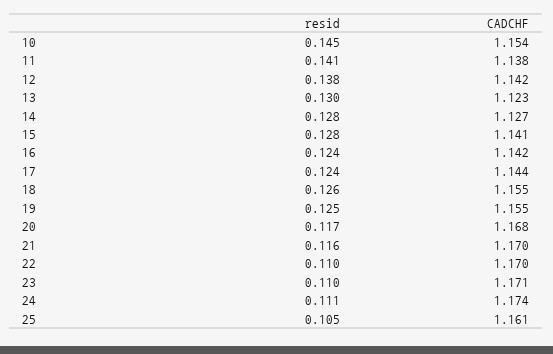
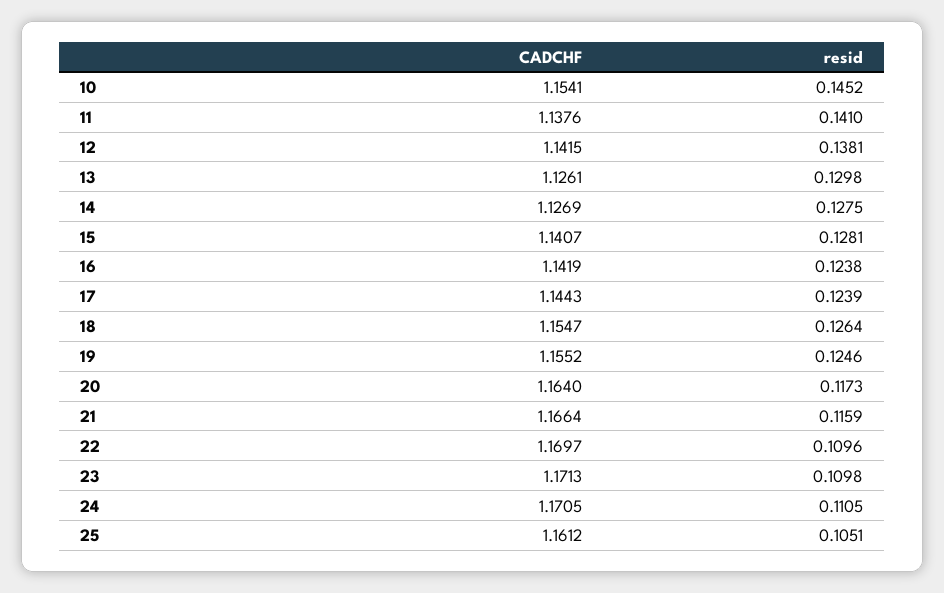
CADCHF, 13: 1.123 -> 1.1261
CADCHF, 20: 1.168 -> 1.164
CADCHF, 21: 1.17 -> 1.1664
CADCHF, 24: 1.174 -> 1.1705

